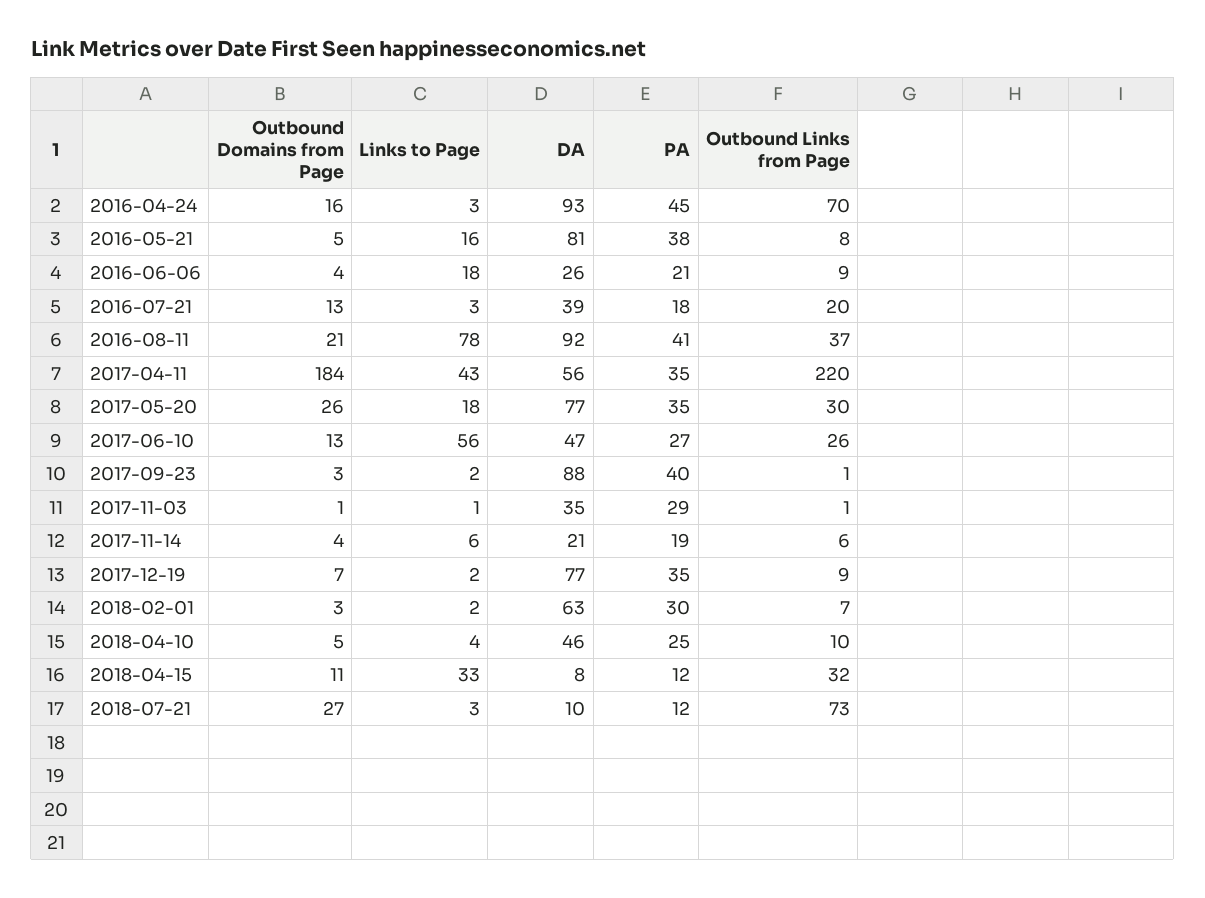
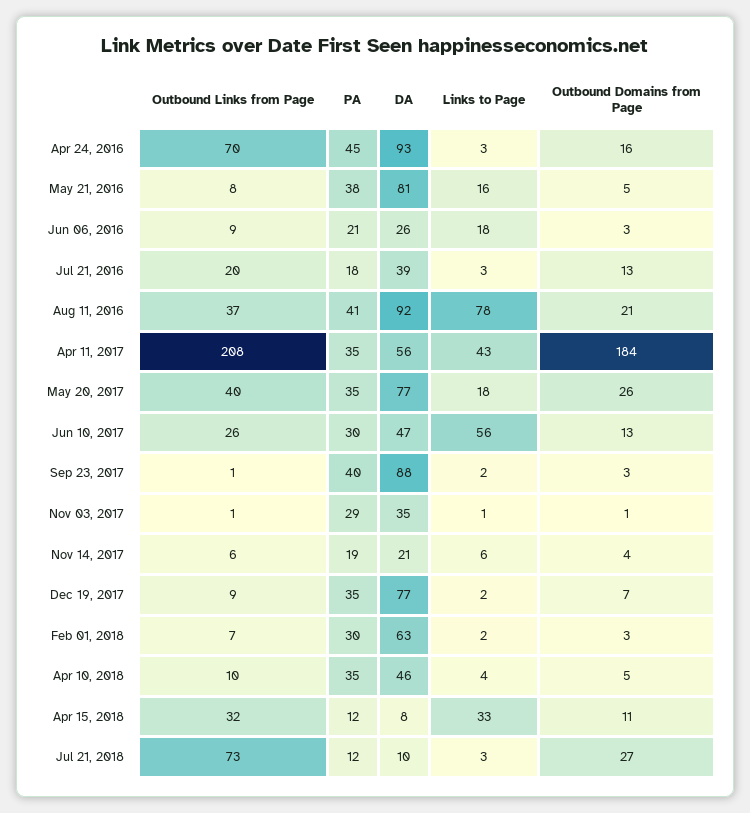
Outbound Domains from Page, 2016-06-06: 4 -> 3
Outbound Links from Page, 2017-04-11: 220 -> 208
Outbound Links from Page, 2017-05-20: 30 -> 40
PA, 2017-06-10: 27 -> 30
PA, 2018-04-10: 25 -> 35

